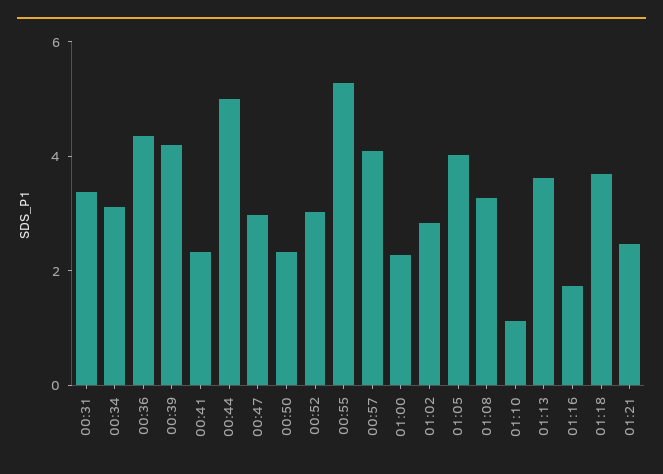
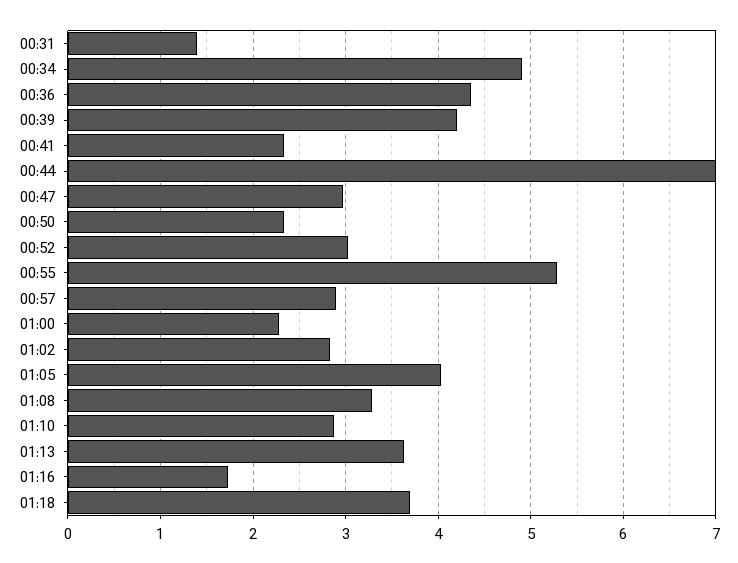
00:31: 3.5 -> 1.4
00:34: 3 -> 4.9
00:44: 5 -> 7
00:57: 4 -> 2.9
01:10: 1 -> 2.9
01:21: 2.5 -> none

